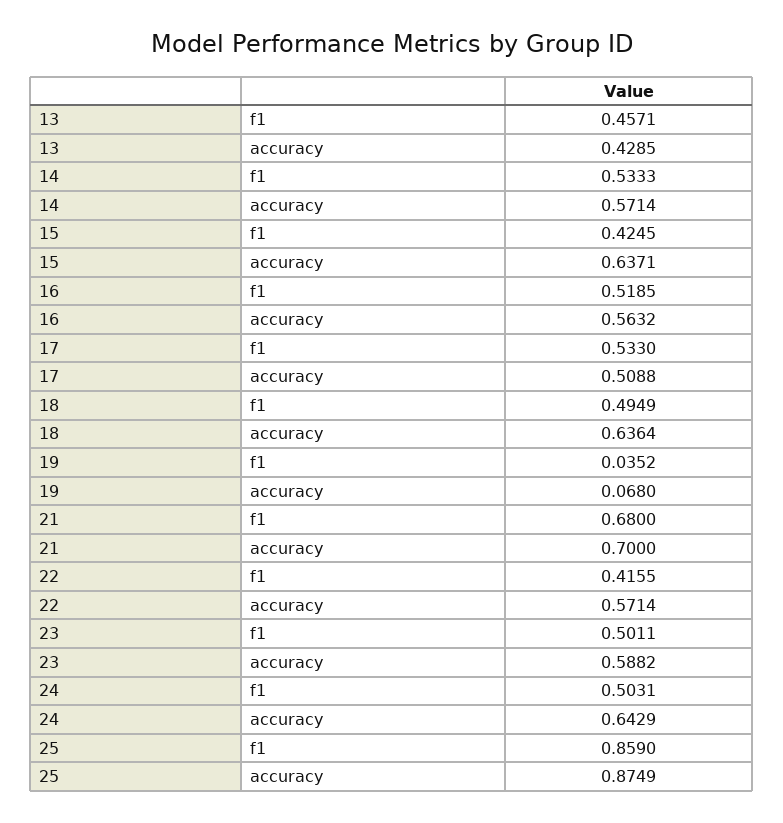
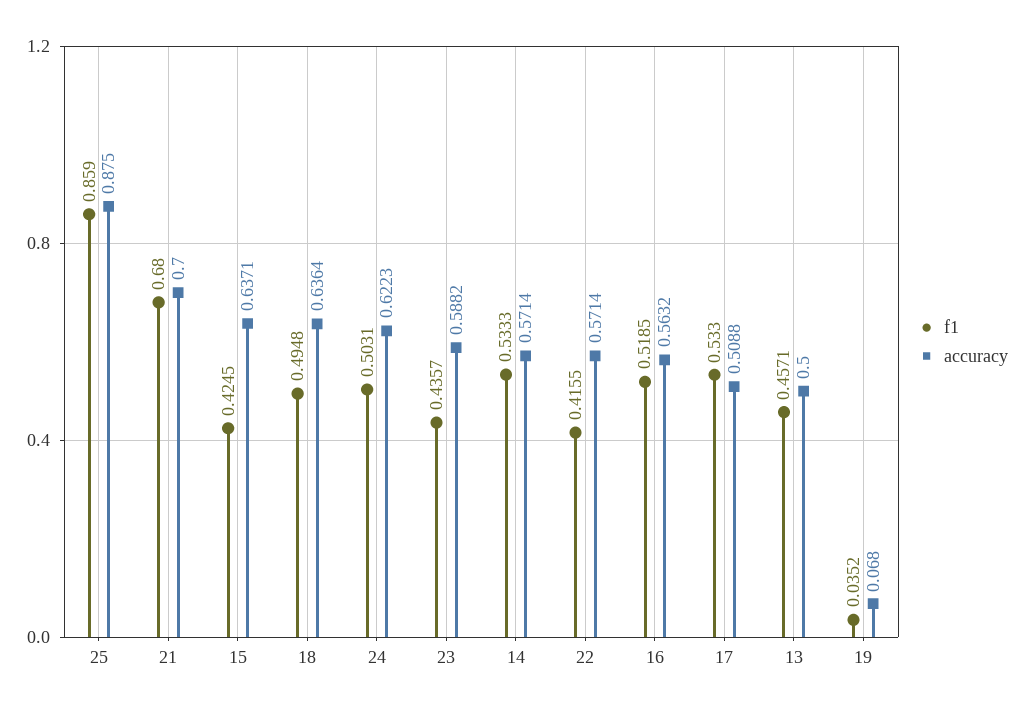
accuracy, 13: 0.4285 -> 0.5
f1, 18: 0.4949 -> 0.4948
f1, 23: 0.5011 -> 0.4357
accuracy, 24: 0.6429 -> 0.6223
accuracy, 25: 0.8749 -> 0.875

